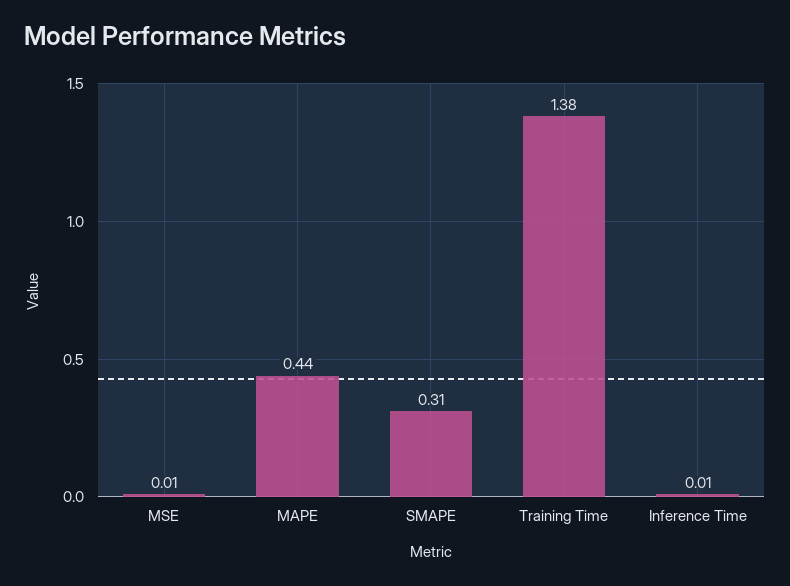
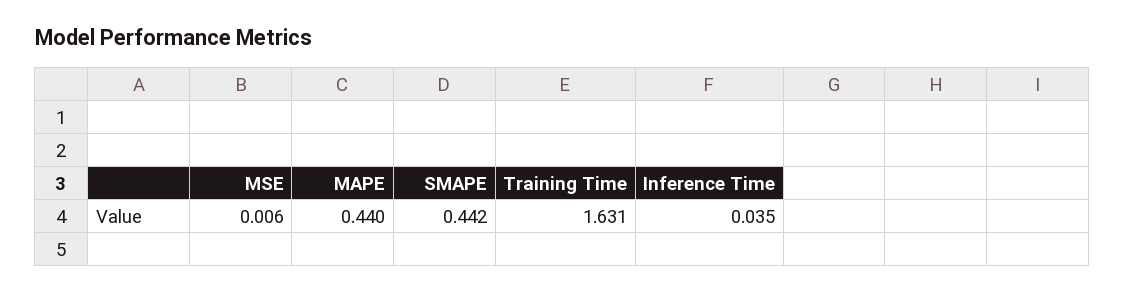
SMAPE: 0.31 -> 0.442
Training Time: 1.38 -> 1.631
Inference Time: 0.01 -> 0.035

